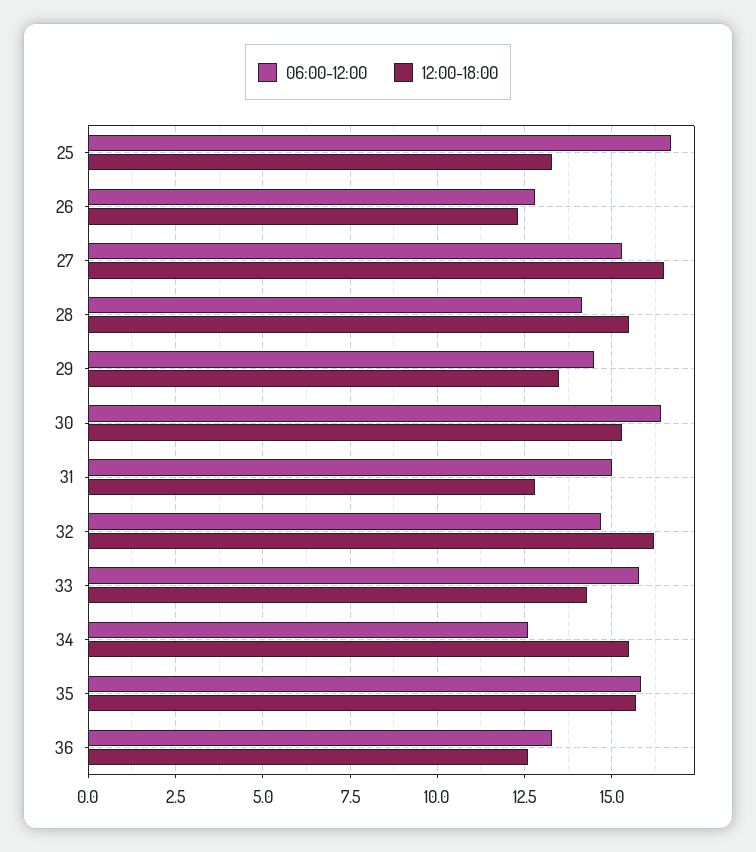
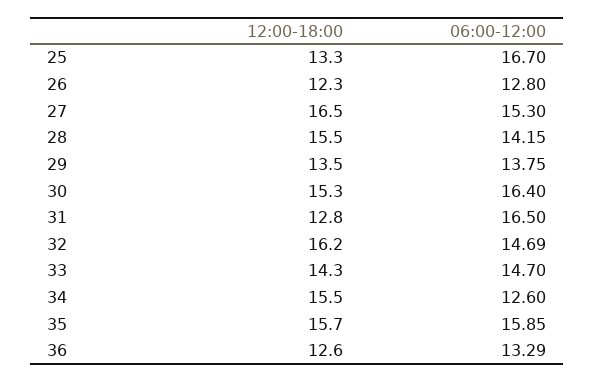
06:00-12:00, 29: 14.5 -> 13.75
06:00-12:00, 31: 15 -> 16.5
06:00-12:00, 33: 15.75 -> 14.7

